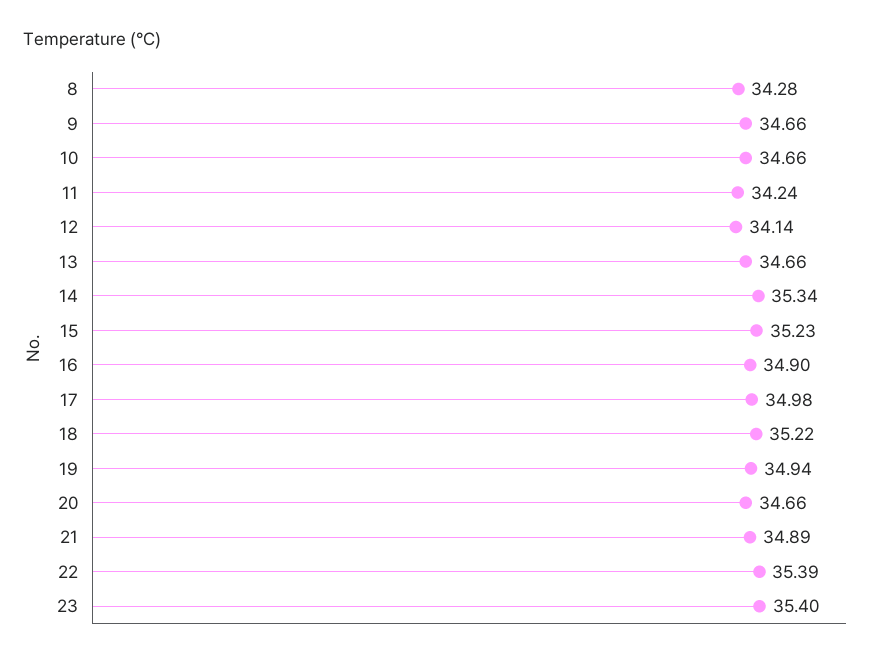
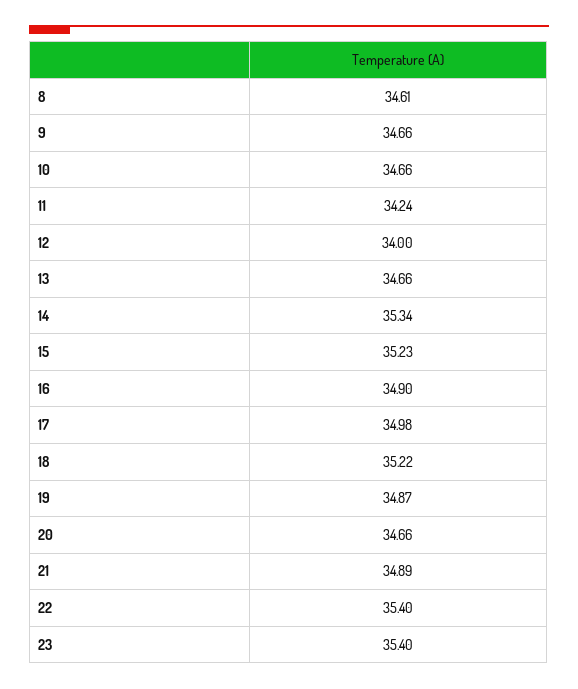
8: 34.28 -> 34.61
12: 34.14 -> 34
19: 34.94 -> 34.87
22: 35.39 -> 35.4

